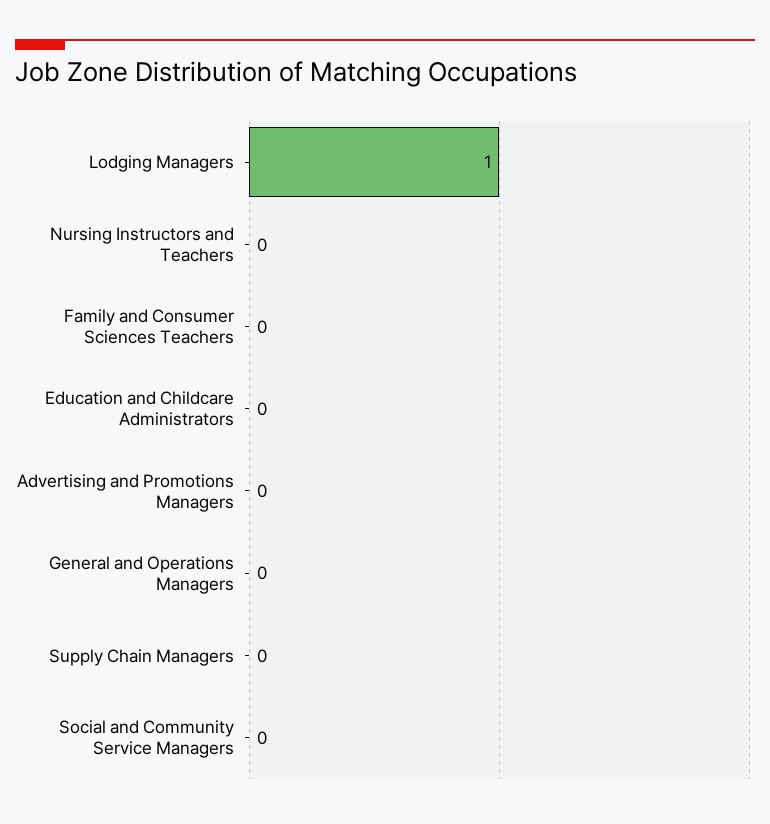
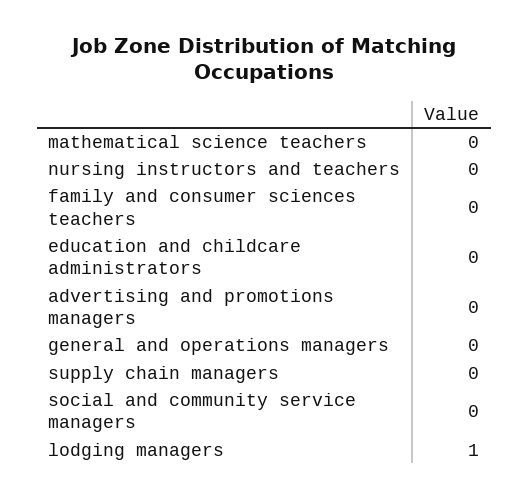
mathematical science teachers: none -> 0

